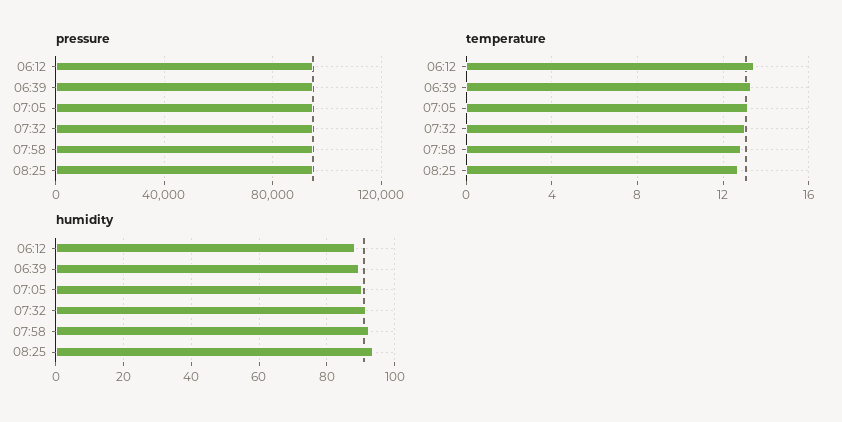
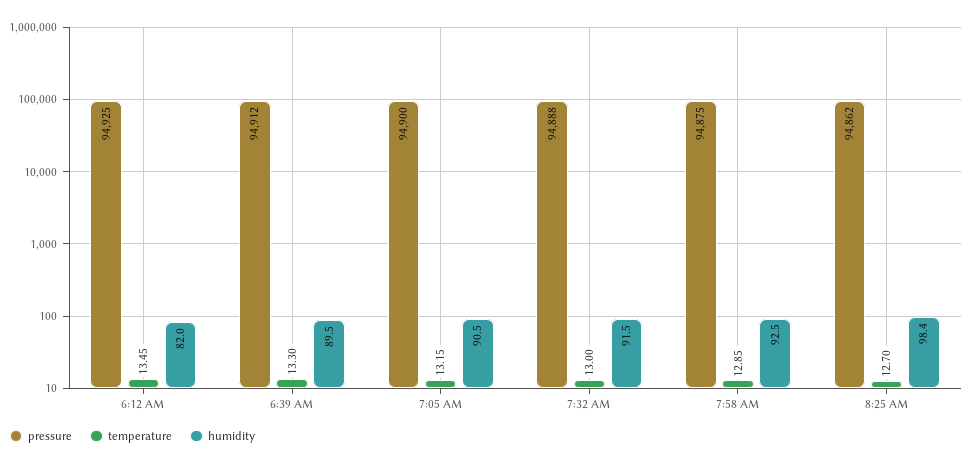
humidity, 06:12: 88 -> 82
humidity, 08:25: 94 -> 98.4

